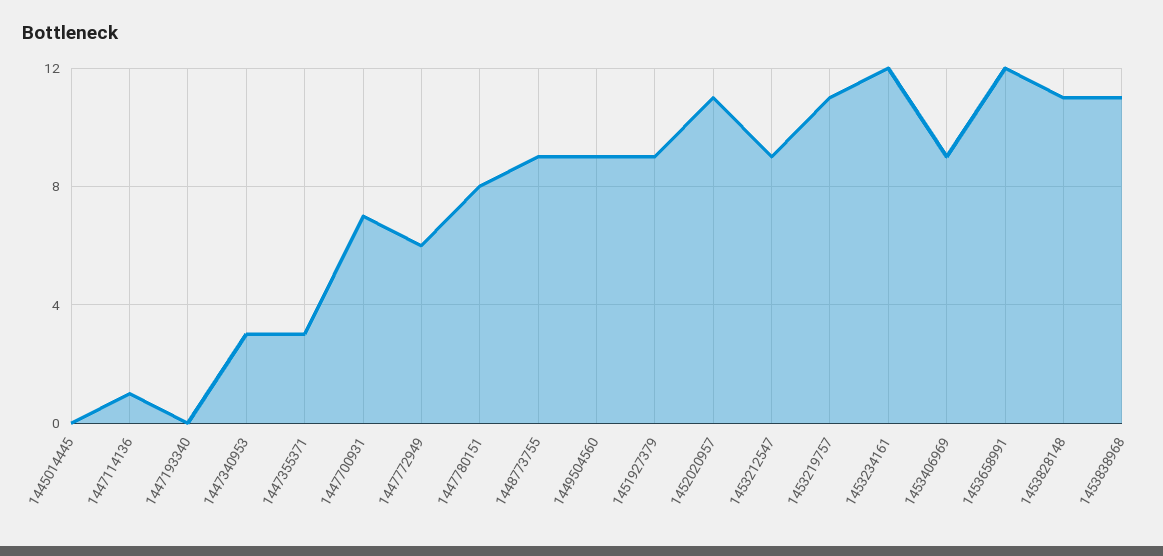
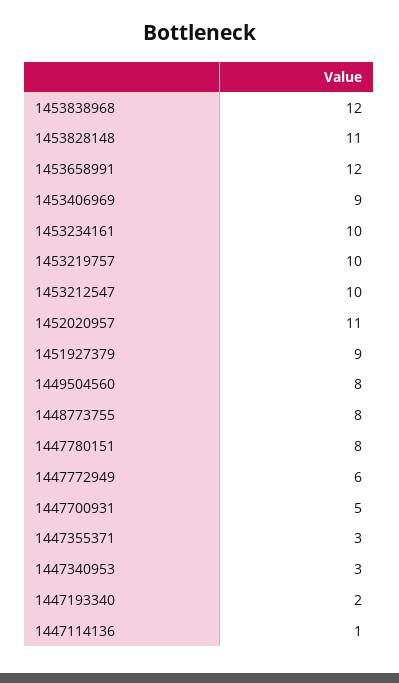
1445014445: 0 -> none
1447193340: 0 -> 2
1447700931: 7 -> 5
1448773755: 9 -> 8
1449504560: 9 -> 8
1453212547: 9 -> 10
1453219757: 11 -> 10
1453234161: 12 -> 10
1453838968: 11 -> 12

